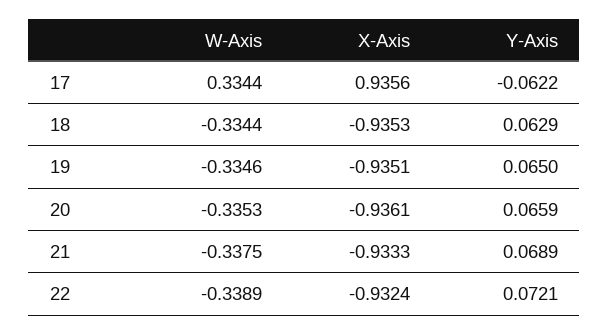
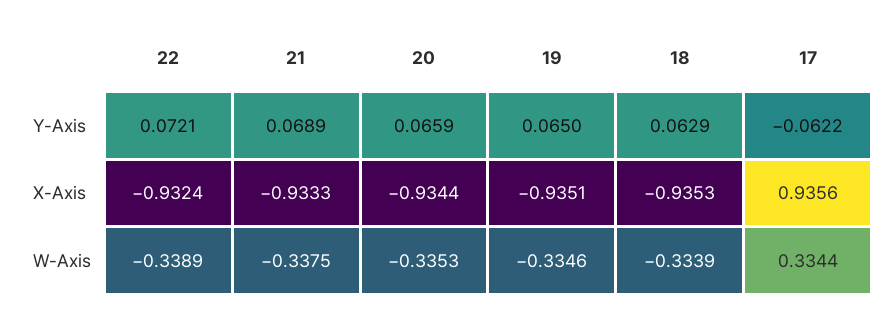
W-Axis, 18: -0.3344 -> -0.3339
X-Axis, 20: -0.9361 -> -0.9344

